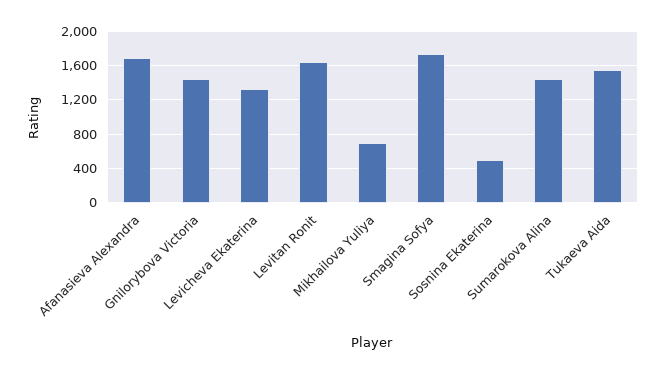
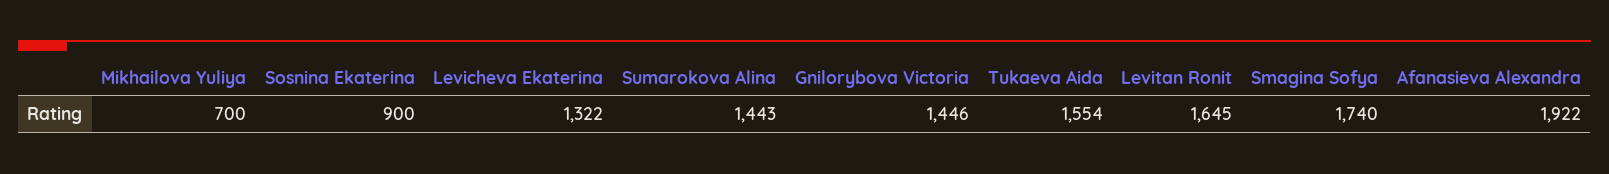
Afanasieva Alexandra: 1700 -> 1922
Sosnina Ekaterina: 500 -> 900

